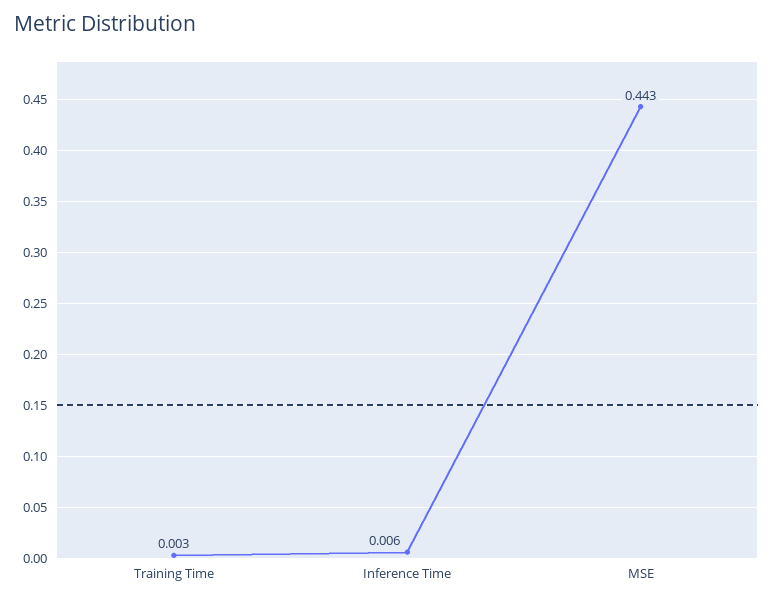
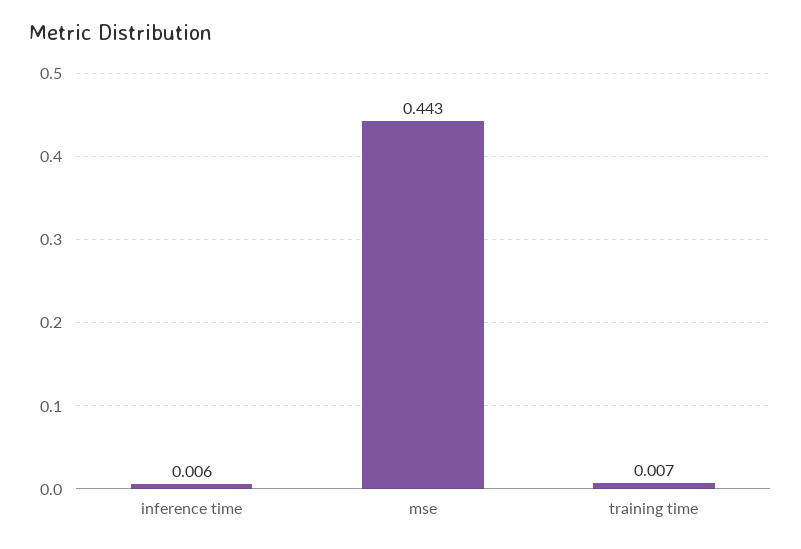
Training Time: 0.003 -> 0.007

